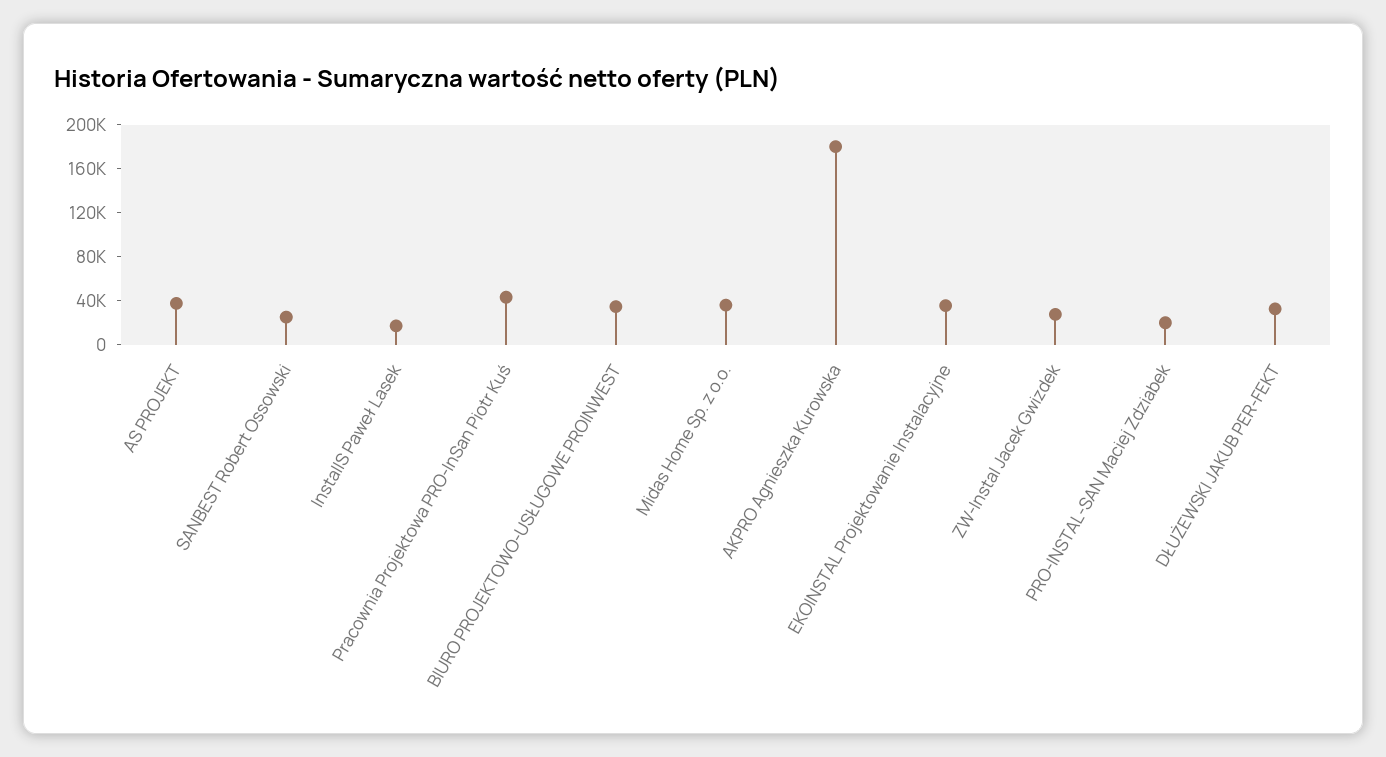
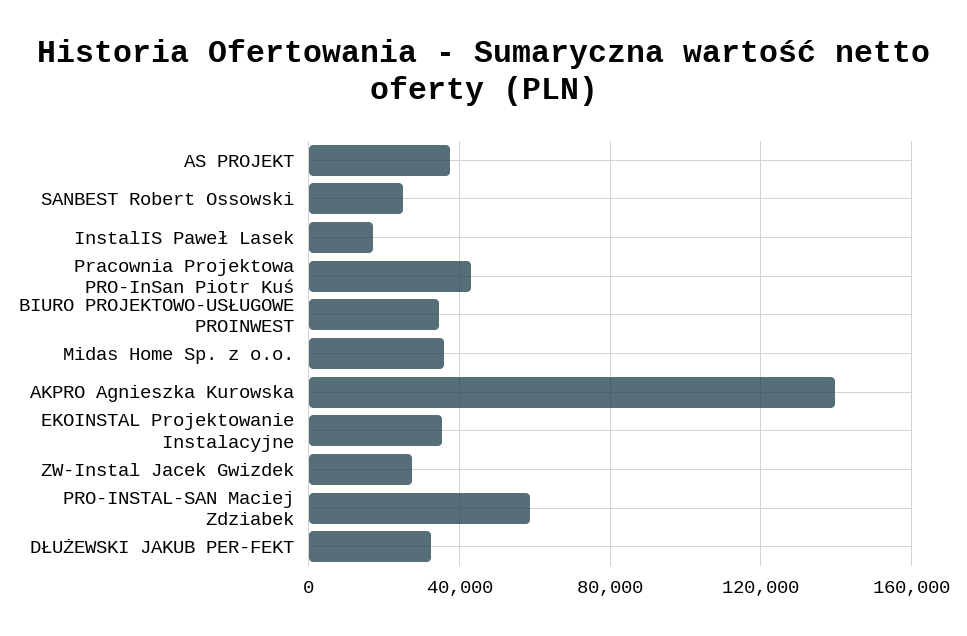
AKPRO Agnieszka Kurowska: 180000 -> 140000
PRO-INSTAL-SAN Maciej Zdziabek: 20000 -> 60000

